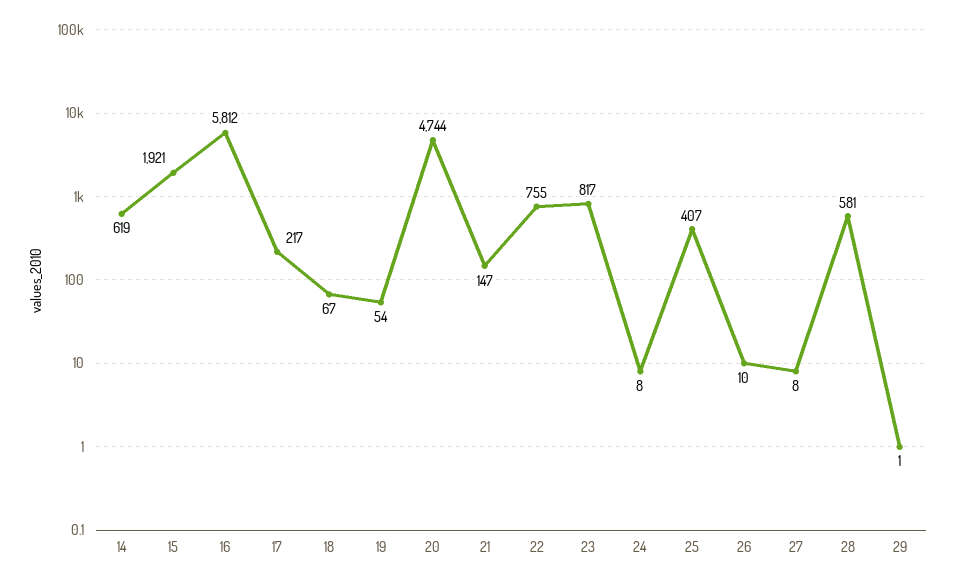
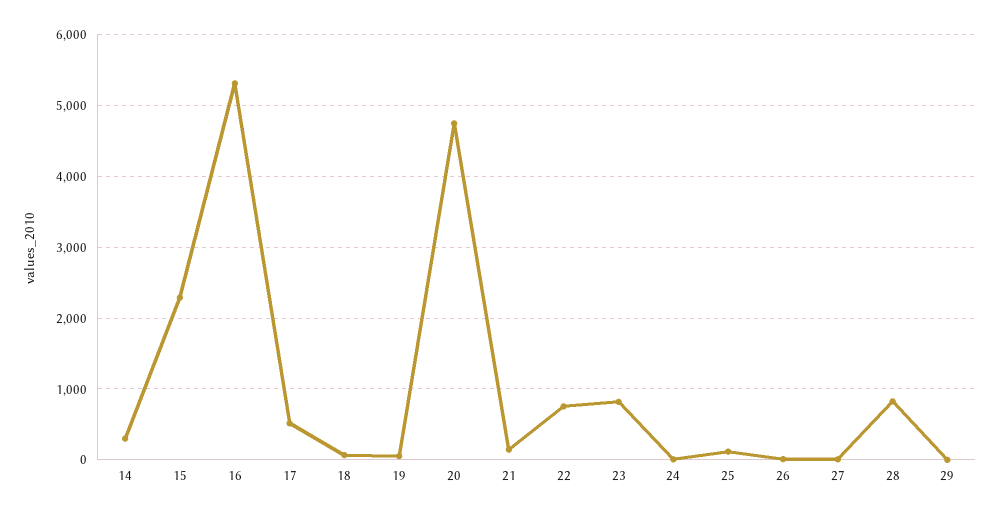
14: 619 -> 300
15: 1921 -> 2300
16: 5812 -> 5300
17: 217 -> 500
25: 407 -> 100
28: 581 -> 800

